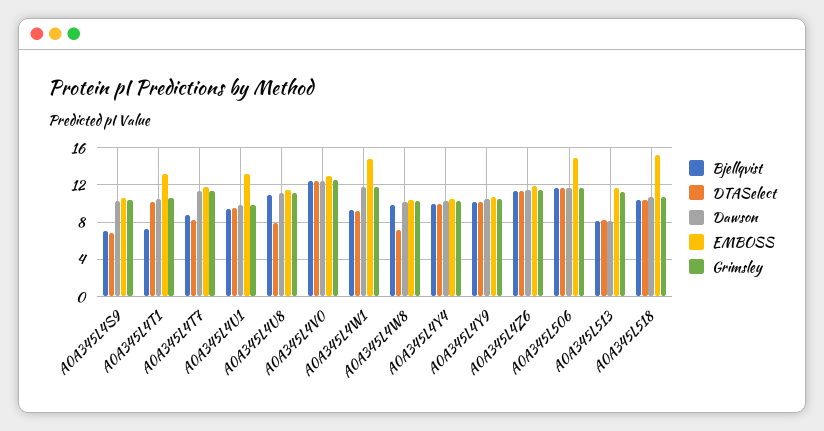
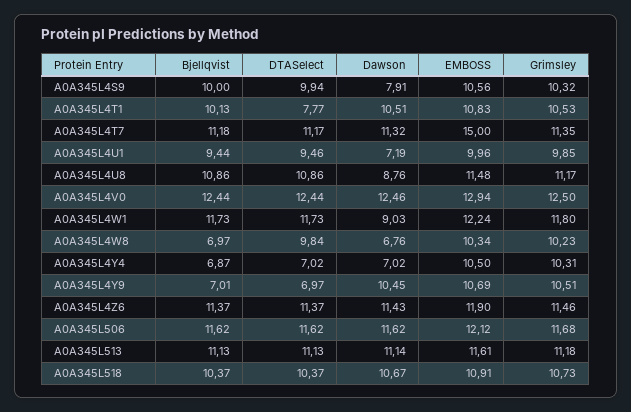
Bjellqvist, A0A345L4S9: 7 -> 10
DTASelect, A0A345L4S9: 7 -> 9.94
Dawson, A0A345L4S9: 10 -> 7.91
Bjellqvist, A0A345L4T1: 7 -> 10.13
DTASelect, A0A345L4T1: 10 -> 7.77
EMBOSS, A0A345L4T1: 13 -> 10.83
Bjellqvist, A0A345L4T7: 9 -> 11.18
DTASelect, A0A345L4T7: 8 -> 11.17
EMBOSS, A0A345L4T7: 12 -> 15
Dawson, A0A345L4U1: 10 -> 7.19
EMBOSS, A0A345L4U1: 13 -> 9.96
DTASelect, A0A345L4U8: 8 -> 10.86
Dawson, A0A345L4U8: 11 -> 8.76
Bjellqvist, A0A345L4W1: 9 -> 11.73
DTASelect, A0A345L4W1: 9 -> 11.73
Dawson, A0A345L4W1: 12 -> 9.03
EMBOSS, A0A345L4W1: 15 -> 12.24
Bjellqvist, A0A345L4W8: 10 -> 6.97
DTASelect, A0A345L4W8: 7 -> 9.84
Dawson, A0A345L4W8: 10 -> 6.76
Bjellqvist, A0A345L4Y4: 10 -> 6.87
DTASelect, A0A345L4Y4: 10 -> 7.02
Dawson, A0A345L4Y4: 10 -> 7.02
Bjellqvist, A0A345L4Y9: 10 -> 7.01
DTASelect, A0A345L4Y9: 10 -> 6.97
EMBOSS, A0A345L506: 15 -> 12.12
Bjellqvist, A0A345L513: 8 -> 11.13
DTASelect, A0A345L513: 8 -> 11.13
Dawson, A0A345L513: 8 -> 11.14
EMBOSS, A0A345L518: 15 -> 10.91

